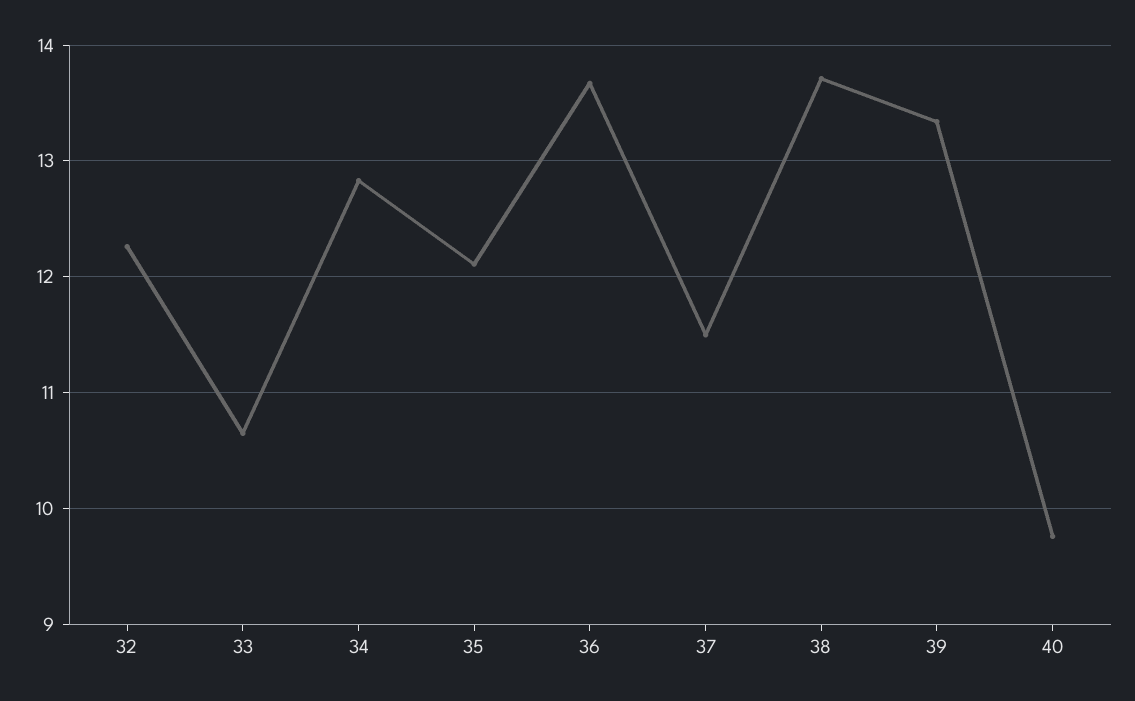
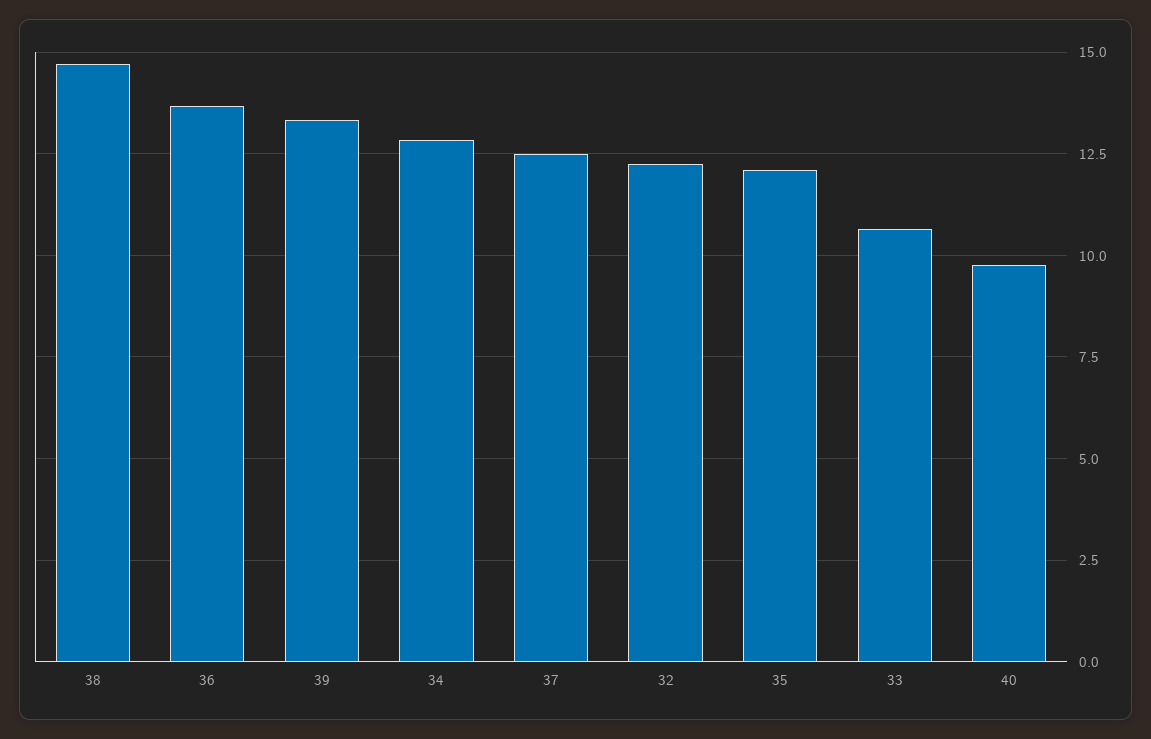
37: 11.5 -> 12.5
38: 13.7 -> 14.75

